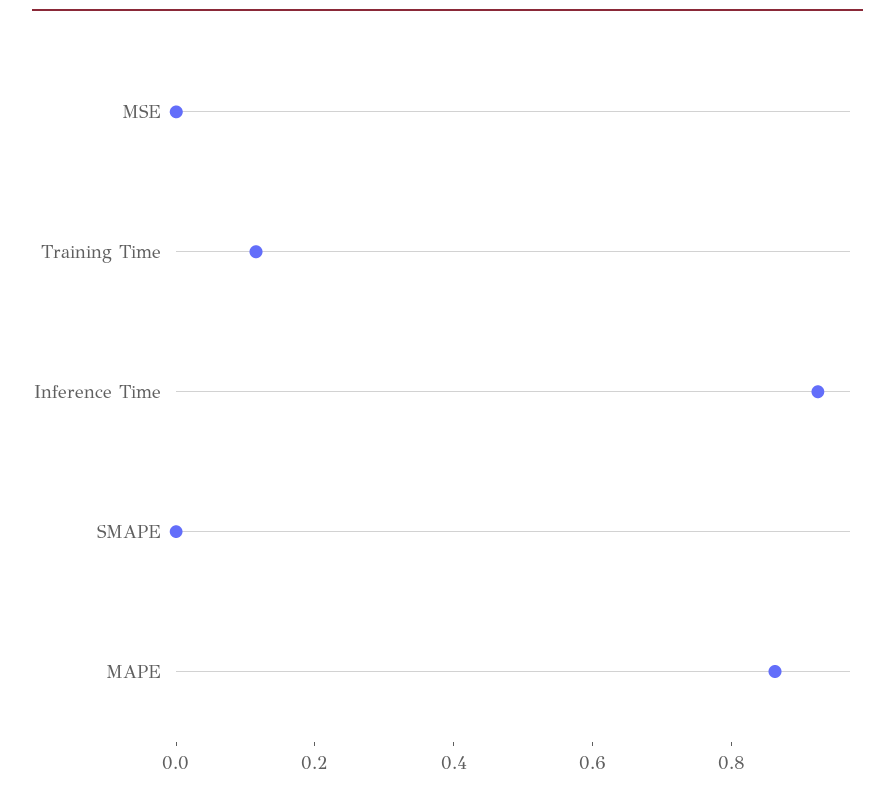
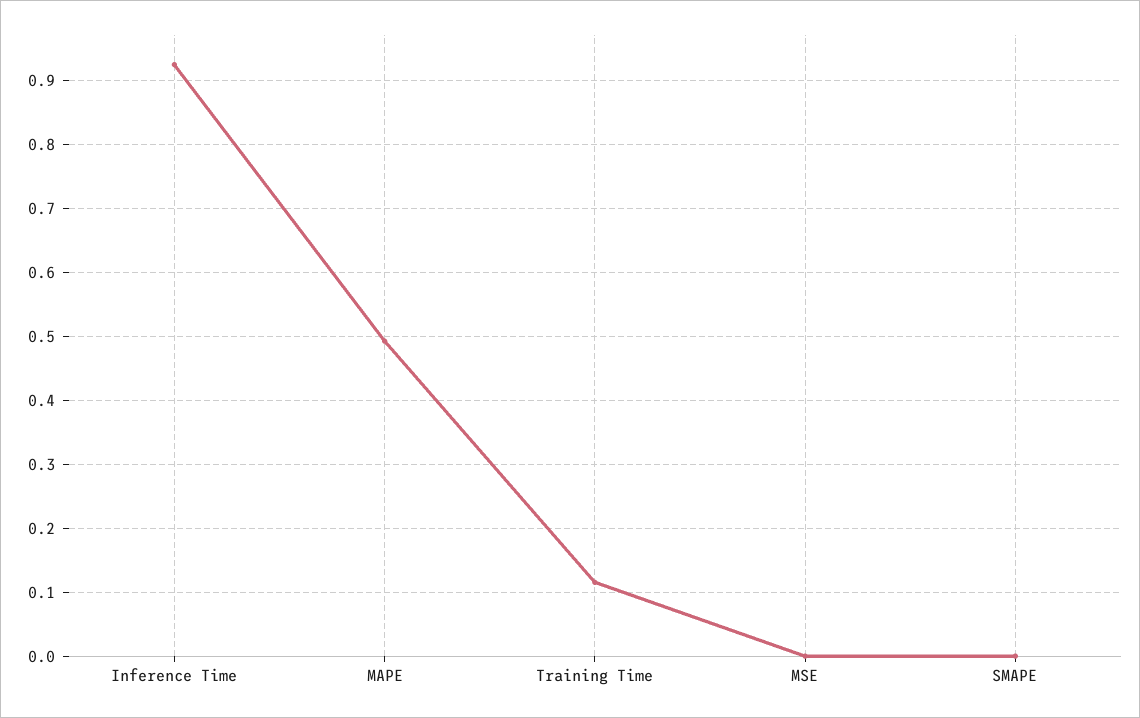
MAPE: 0.85 -> 0.49

